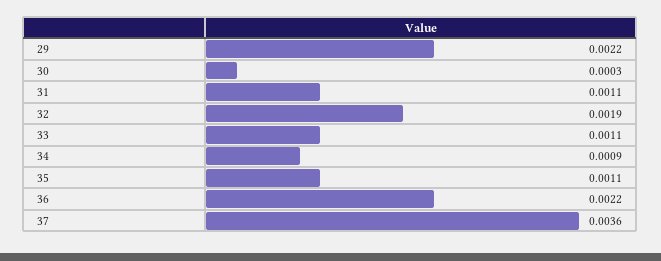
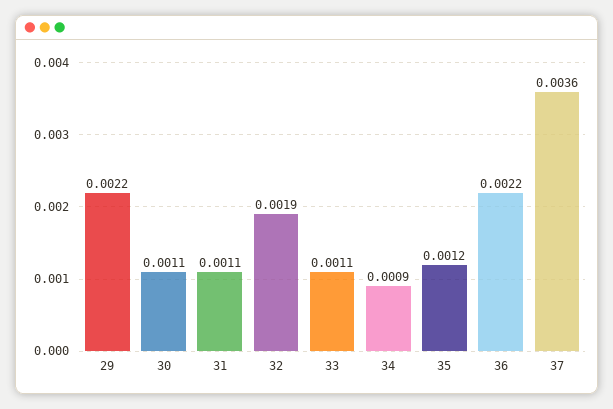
30: 0.0003 -> 0.0011
35: 0.0011 -> 0.0012

